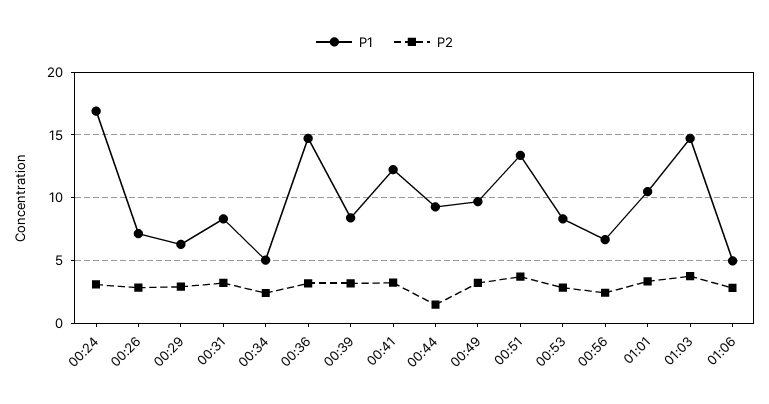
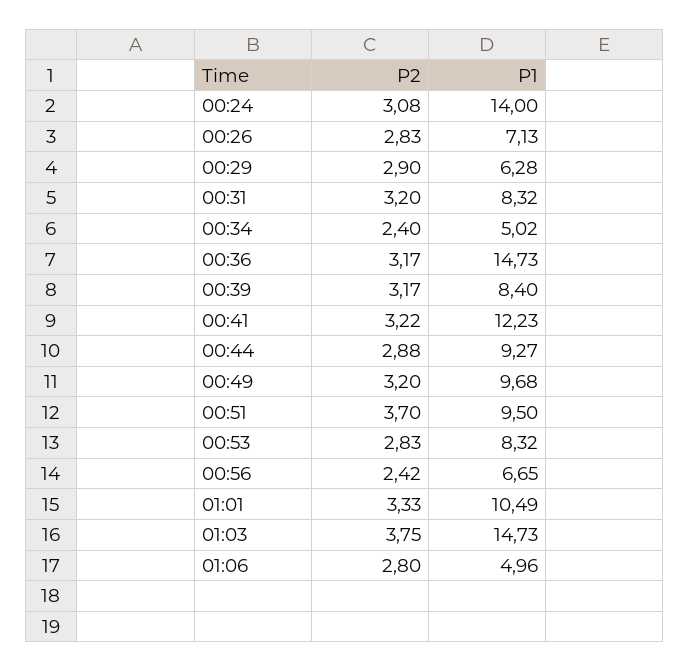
P1, 00:24: 17 -> 14
P2, 00:44: 1.5 -> 2.88
P1, 00:51: 13.5 -> 9.5

